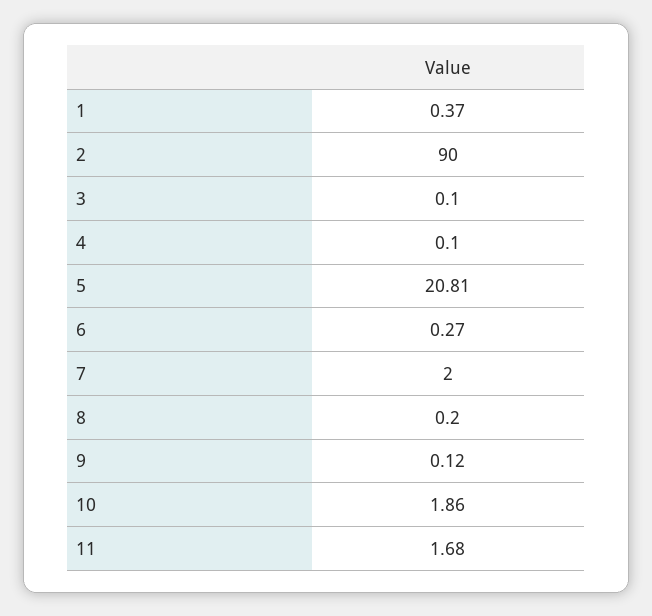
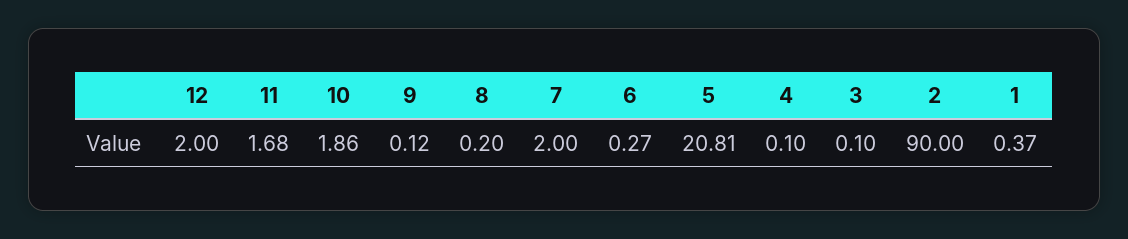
12: none -> 2

